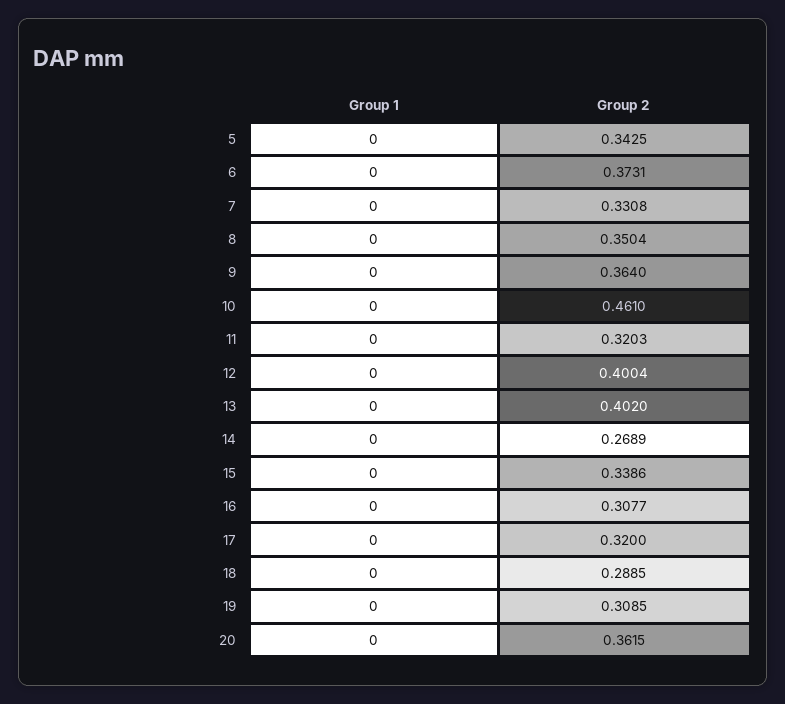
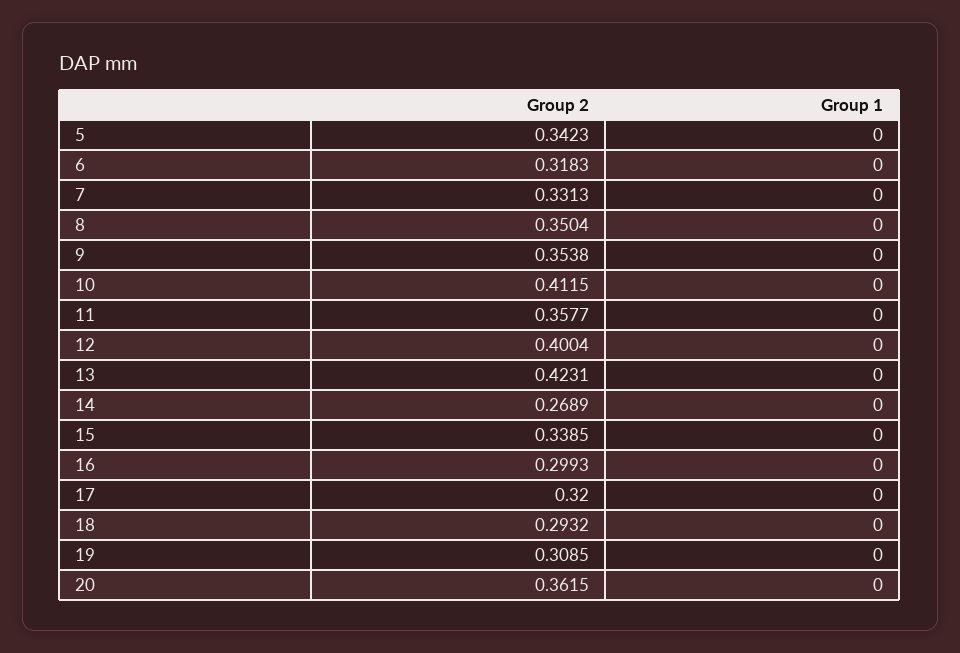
Group 2, 5: 0.3425 -> 0.3423
Group 2, 6: 0.3731 -> 0.3183
Group 2, 7: 0.3308 -> 0.3313
Group 2, 9: 0.364 -> 0.3538
Group 2, 10: 0.461 -> 0.4115
Group 2, 11: 0.3203 -> 0.3577
Group 2, 13: 0.402 -> 0.4231
Group 2, 15: 0.3386 -> 0.3385
Group 2, 16: 0.3077 -> 0.2993
Group 2, 18: 0.2885 -> 0.2932

